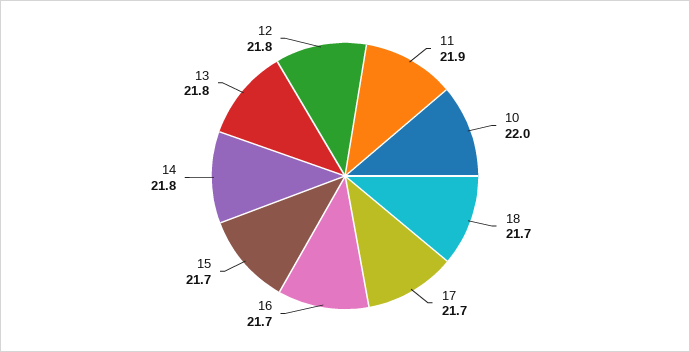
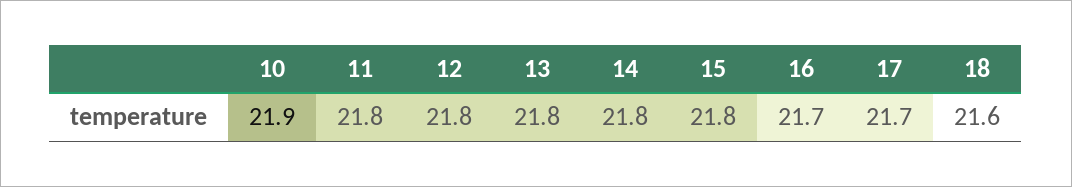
11: 21.9 -> 21.8
10: 22 -> 21.9
18: 21.7 -> 21.6
15: 21.7 -> 21.8

